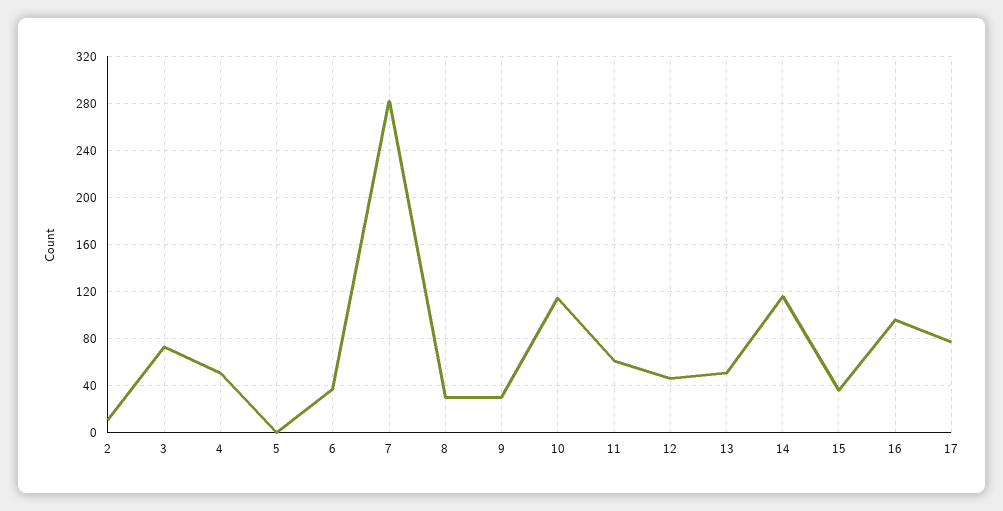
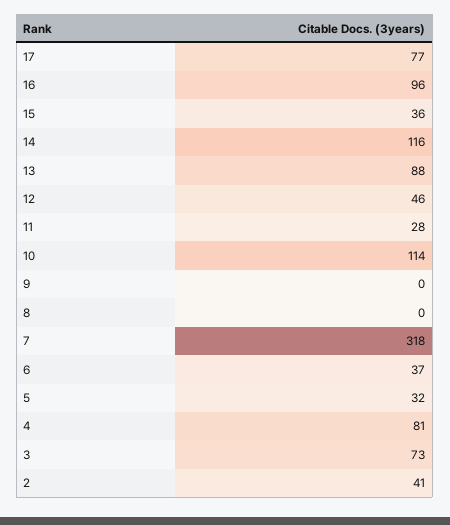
2: 10 -> 41
4: 50 -> 81
5: 0 -> 32
7: 280 -> 318
8: 30 -> 0
9: 30 -> 0
11: 60 -> 28
13: 50 -> 88

